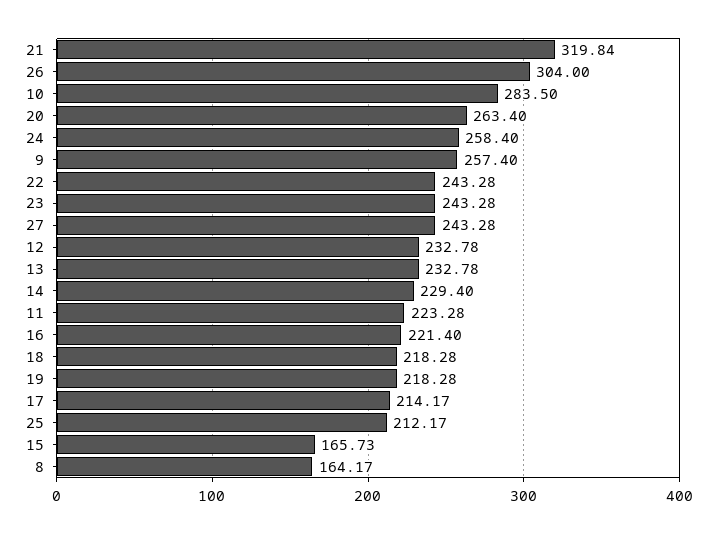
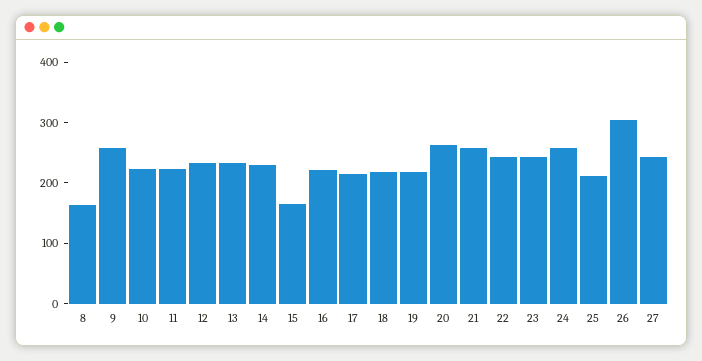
21: 319.84 -> 260
10: 283.5 -> 220

